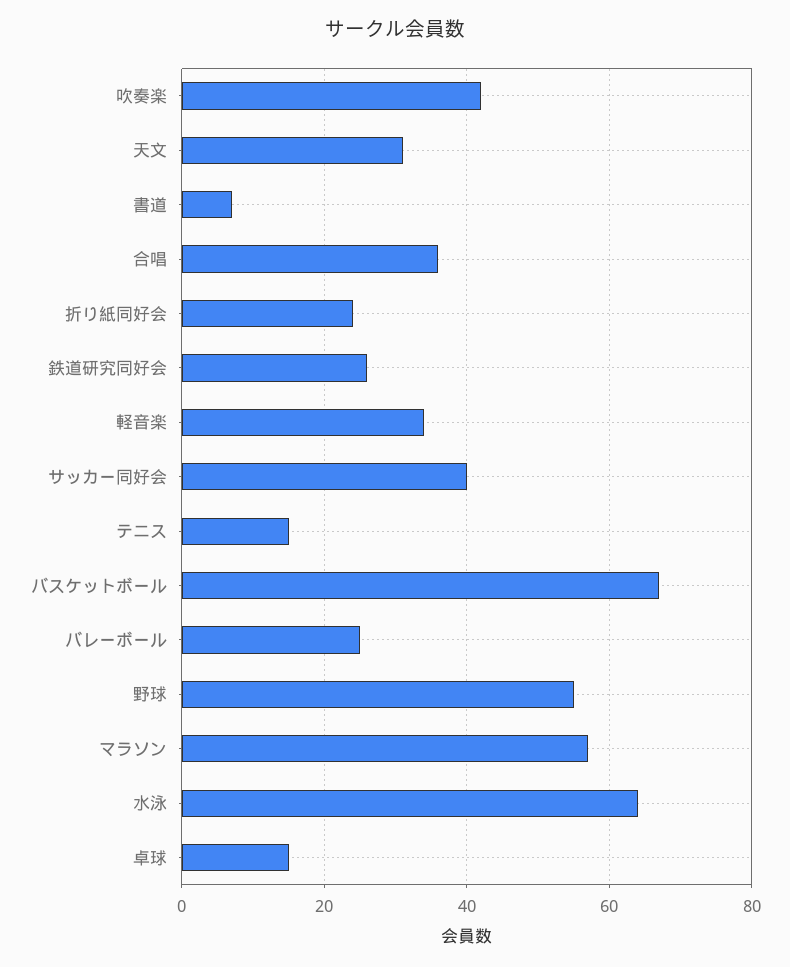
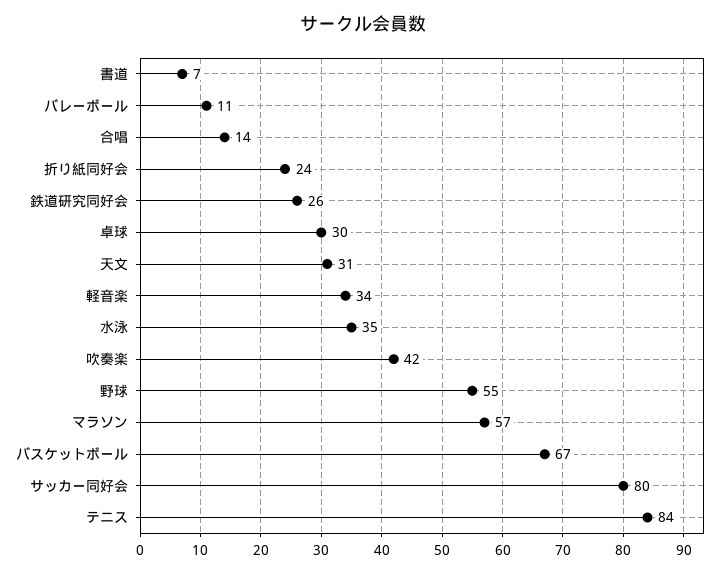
合唱: 35 -> 14
サッカー同好会: 40 -> 80
テニス: 15 -> 84
バレーボール: 25 -> 11
水泳: 65 -> 35
卓球: 15 -> 30

